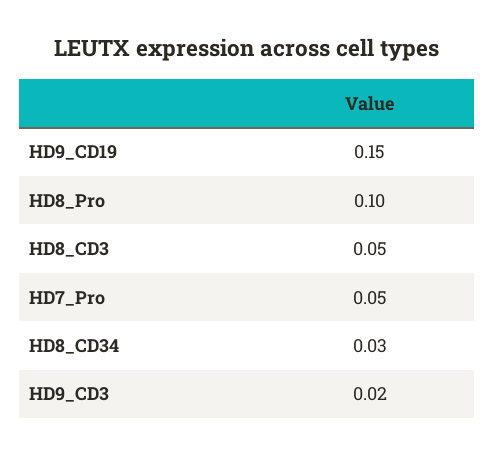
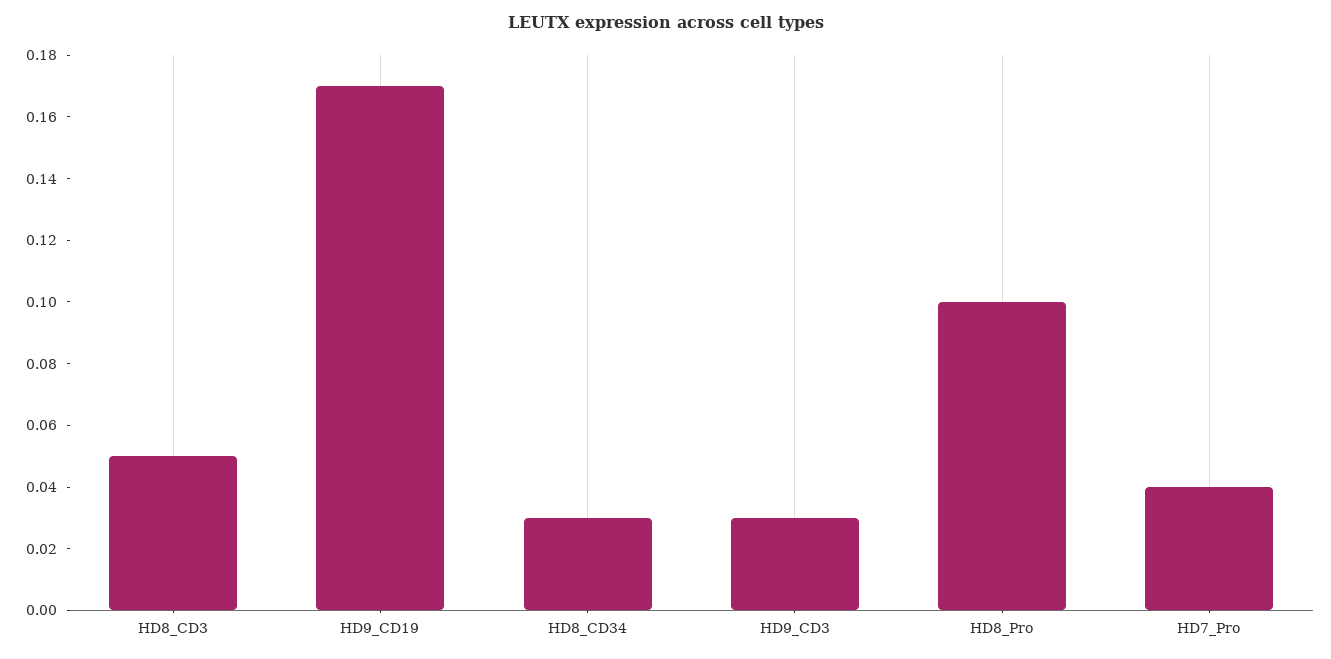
HD9_CD19: 0.15 -> 0.17
HD7_Pro: 0.05 -> 0.04
HD9_CD3: 0.02 -> 0.03

